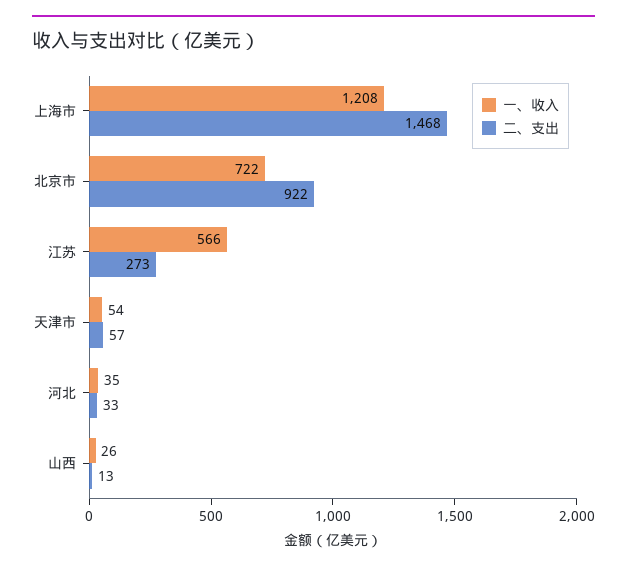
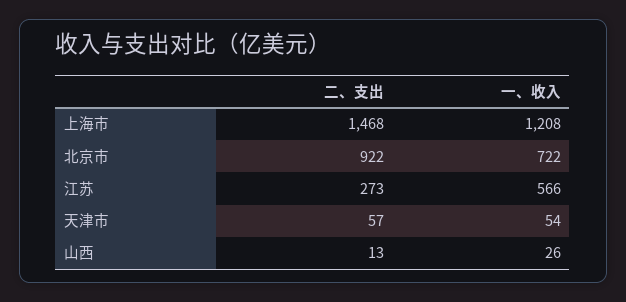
一、收入, 河北: 35 -> none
二、支出, 河北: 33 -> none

